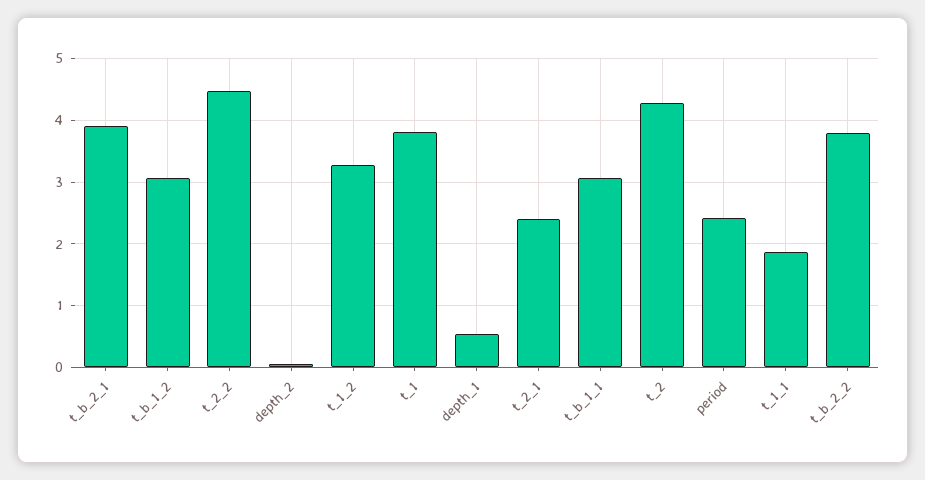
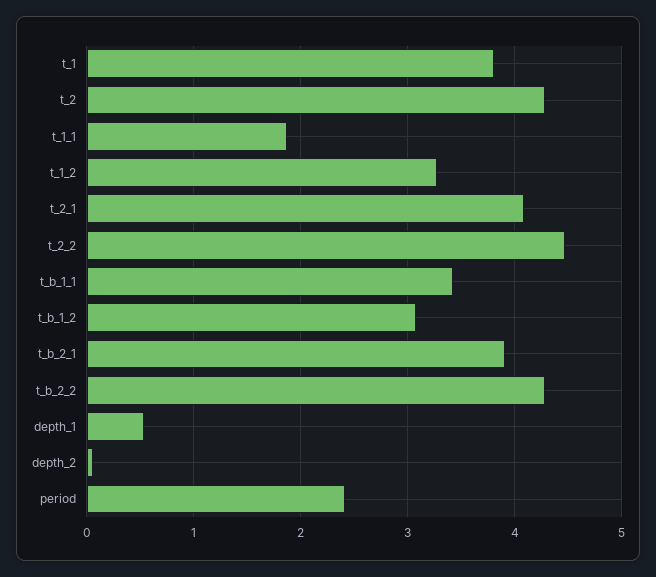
t_2_1: 2.4 -> 4.1
t_b_1_1: 3.1 -> 3.4
t_b_2_2: 3.8 -> 4.3

